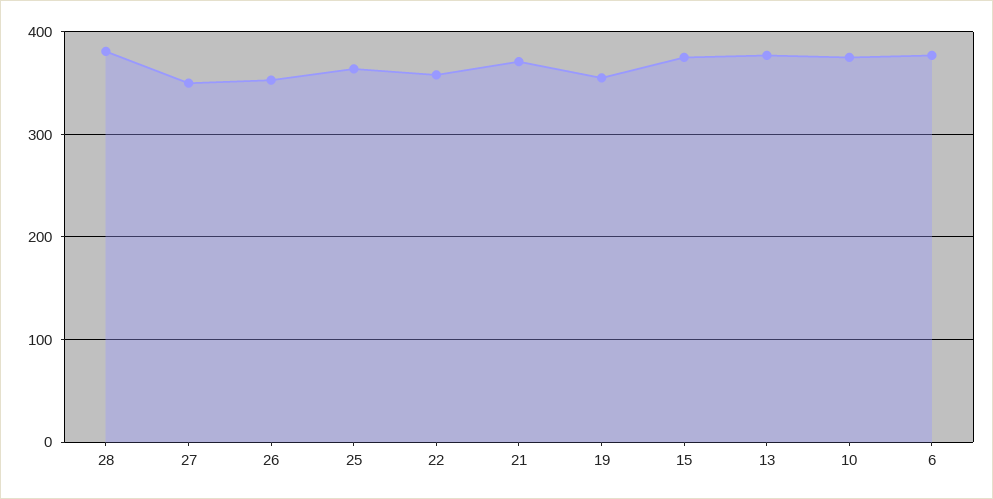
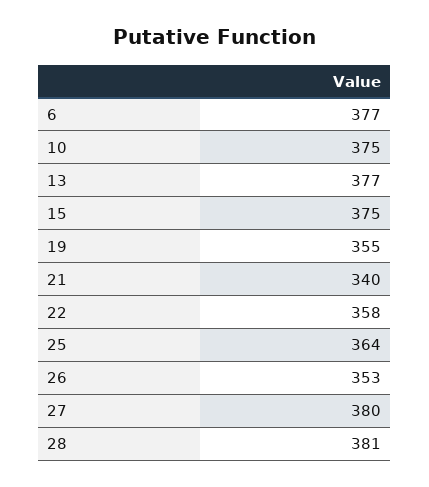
27: 350 -> 380
21: 370 -> 340

